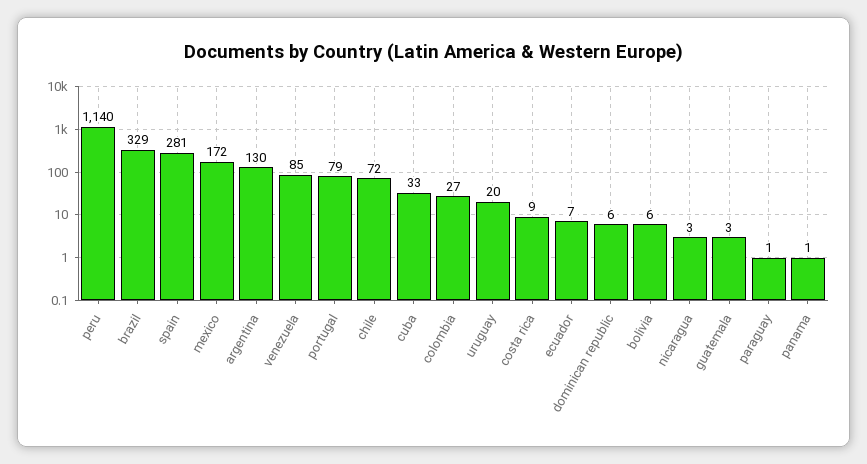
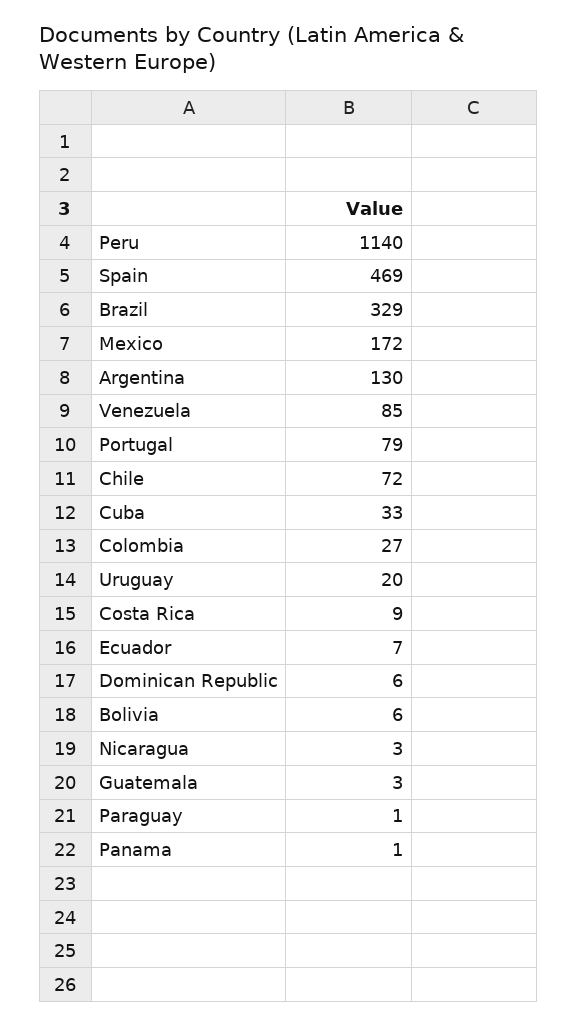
spain: 281 -> 469

